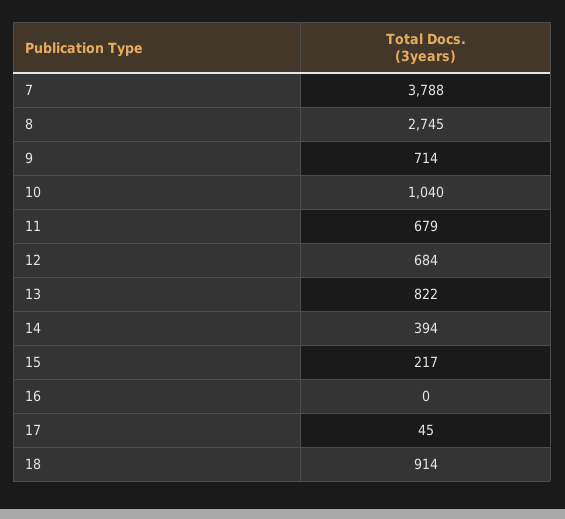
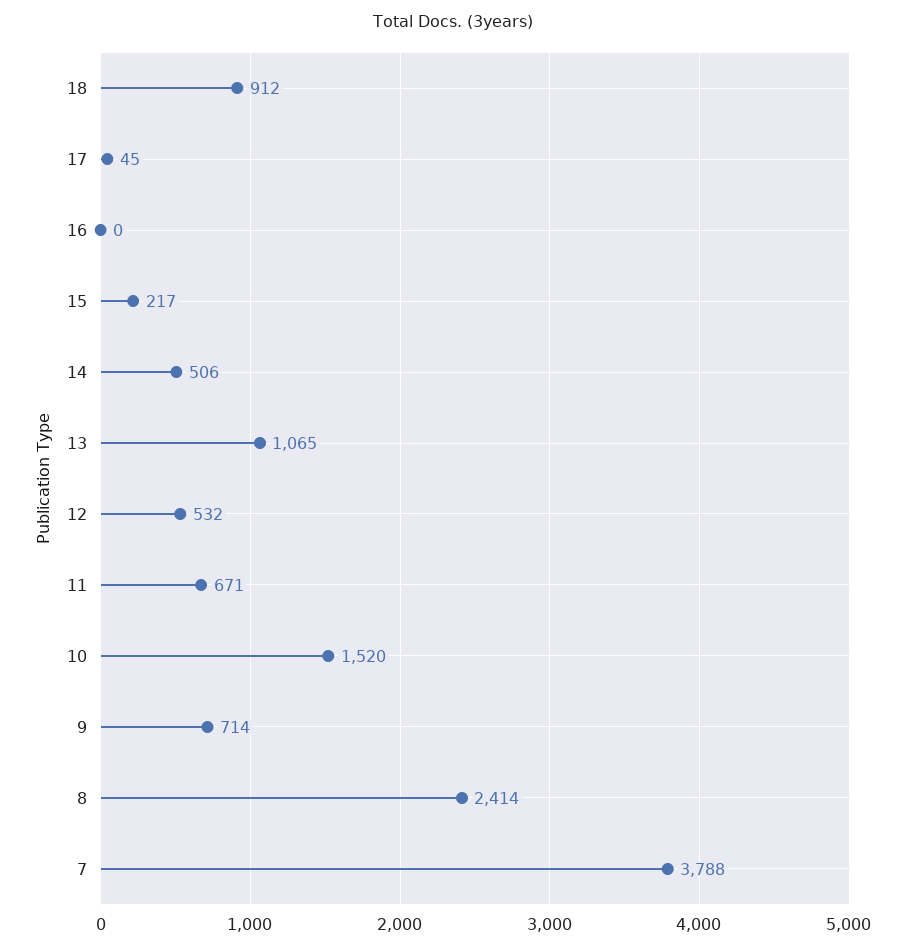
8: 2745 -> 2414
10: 1040 -> 1520
11: 679 -> 671
12: 684 -> 532
13: 822 -> 1065
14: 394 -> 506
18: 914 -> 912

